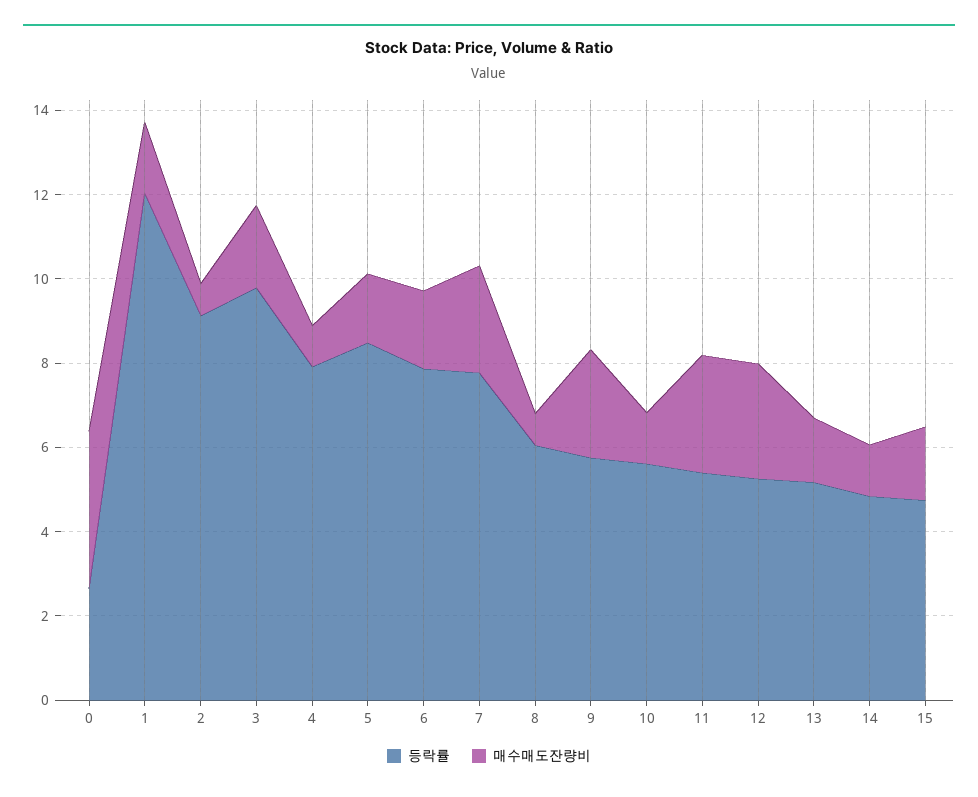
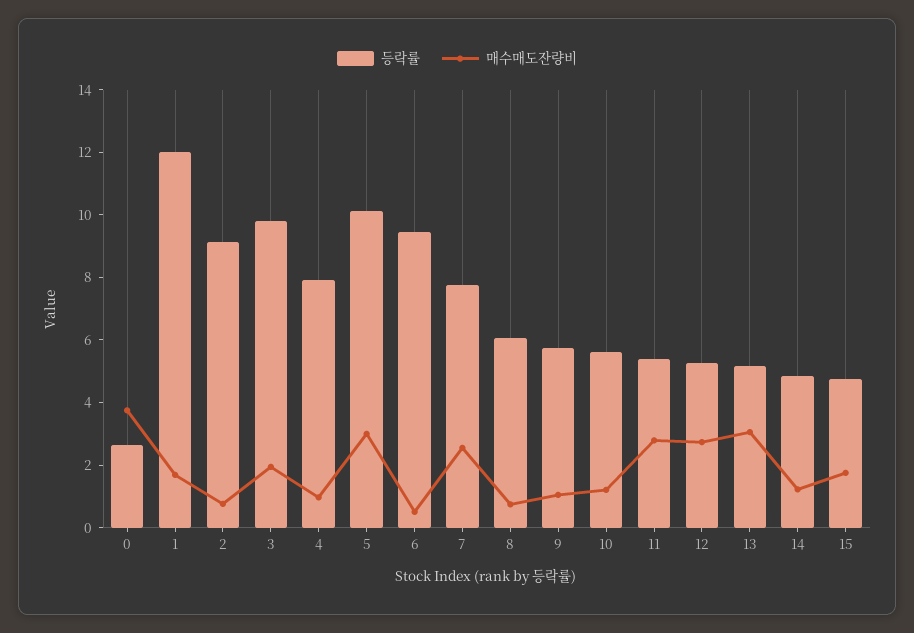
등락률, 5: 8.5 -> 10
매수매도잔량비, 5: 1.5 -> 3
등락률, 6: 8 -> 9.5
매수매도잔량비, 6: 2 -> 0.5
매수매도잔량비, 9: 2.5 -> 1
매수매도잔량비, 13: 1.5 -> 3

